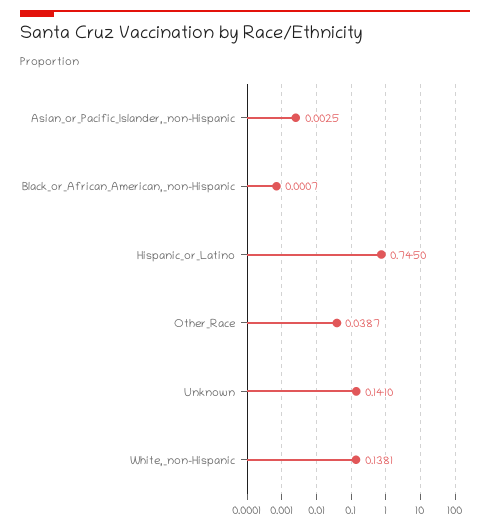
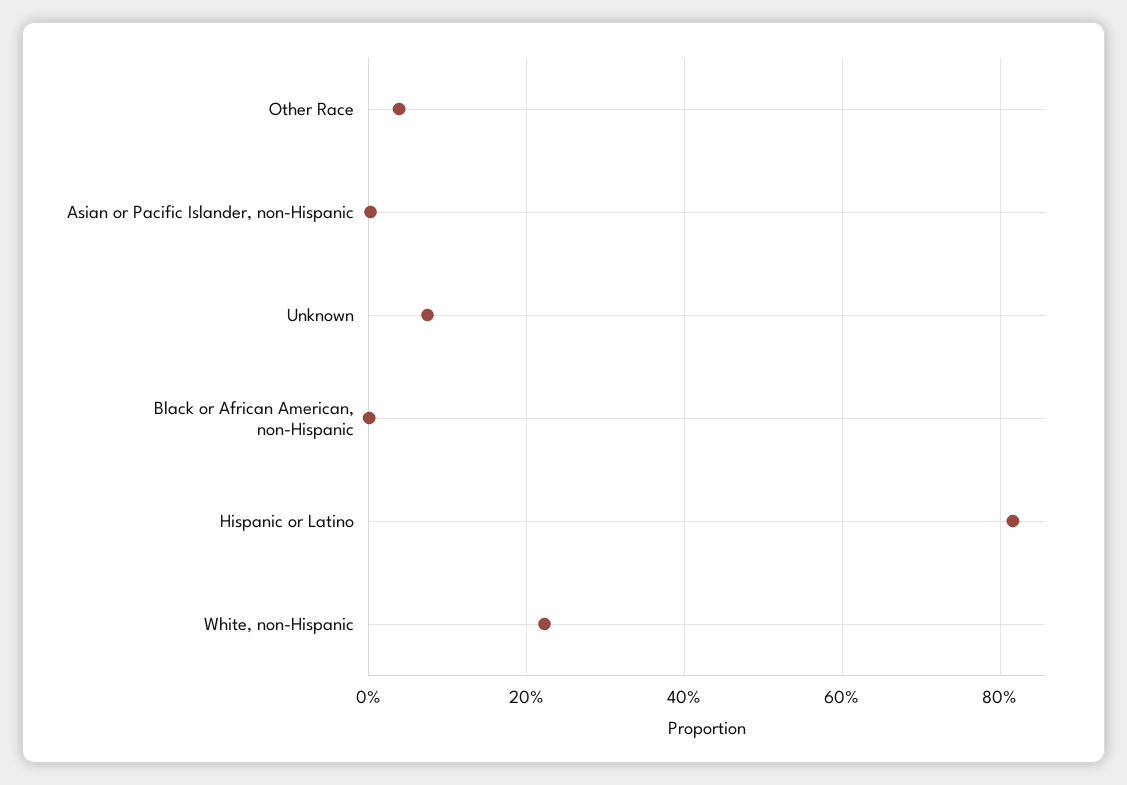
Hispanic_or_Latino: 0.745 -> 0.82
Unknown: 0.141 -> 0.08
White,_non-Hispanic: 0.1381 -> 0.22

